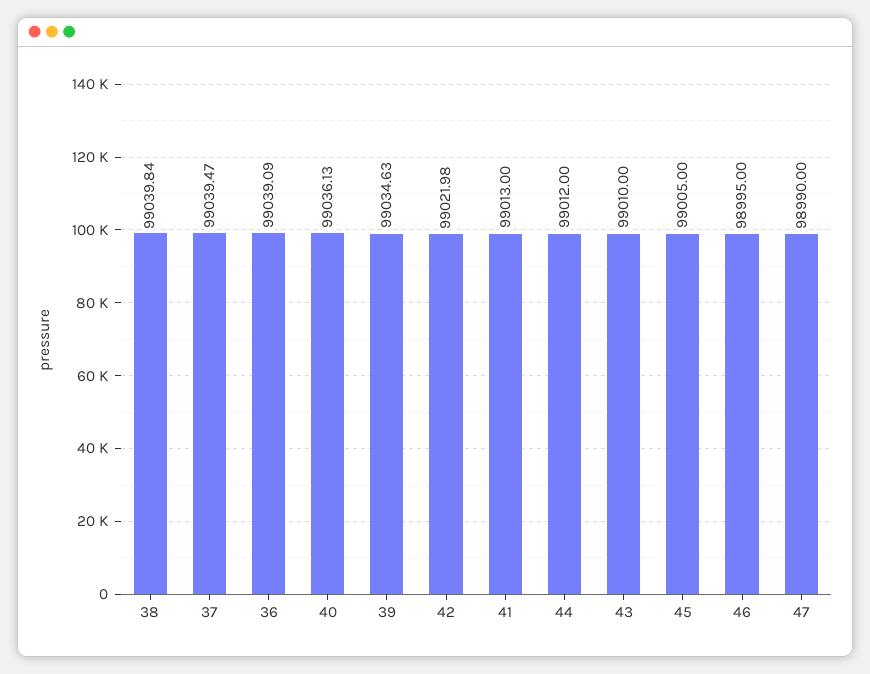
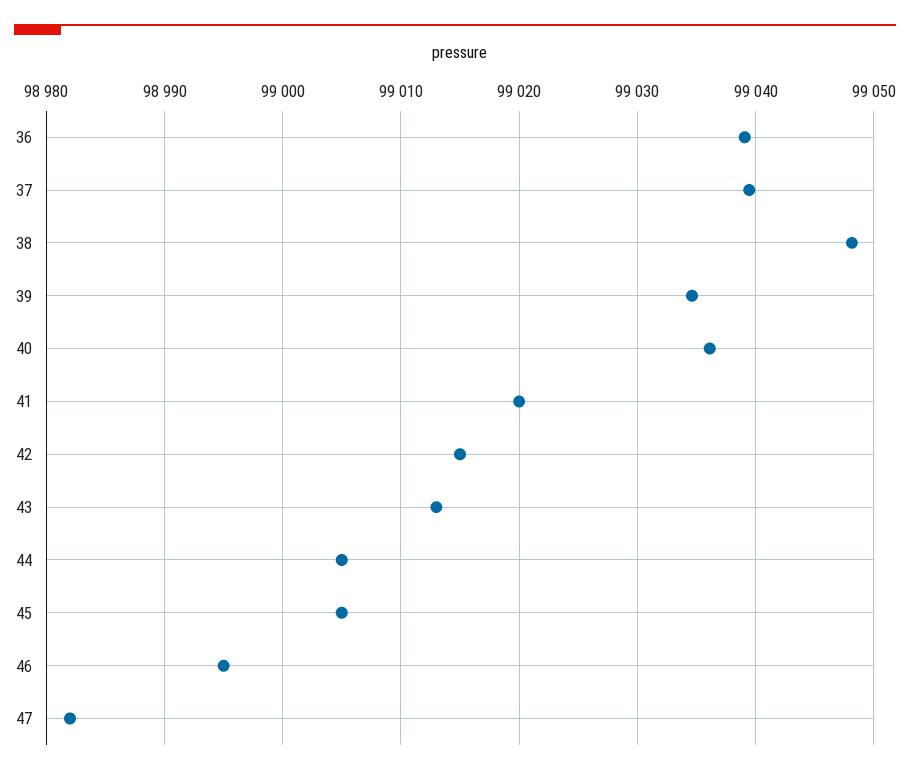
38: 99039.84 -> 99048
42: 99021.98 -> 99015
41: 99013 -> 99020
44: 99012 -> 99005
43: 99010 -> 99013
47: 98990 -> 98982

